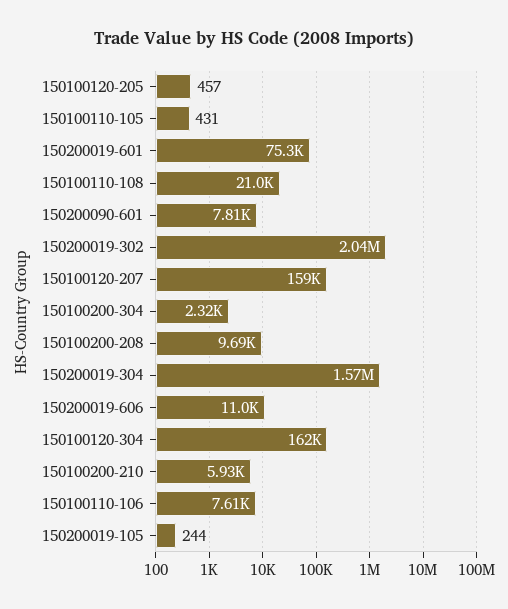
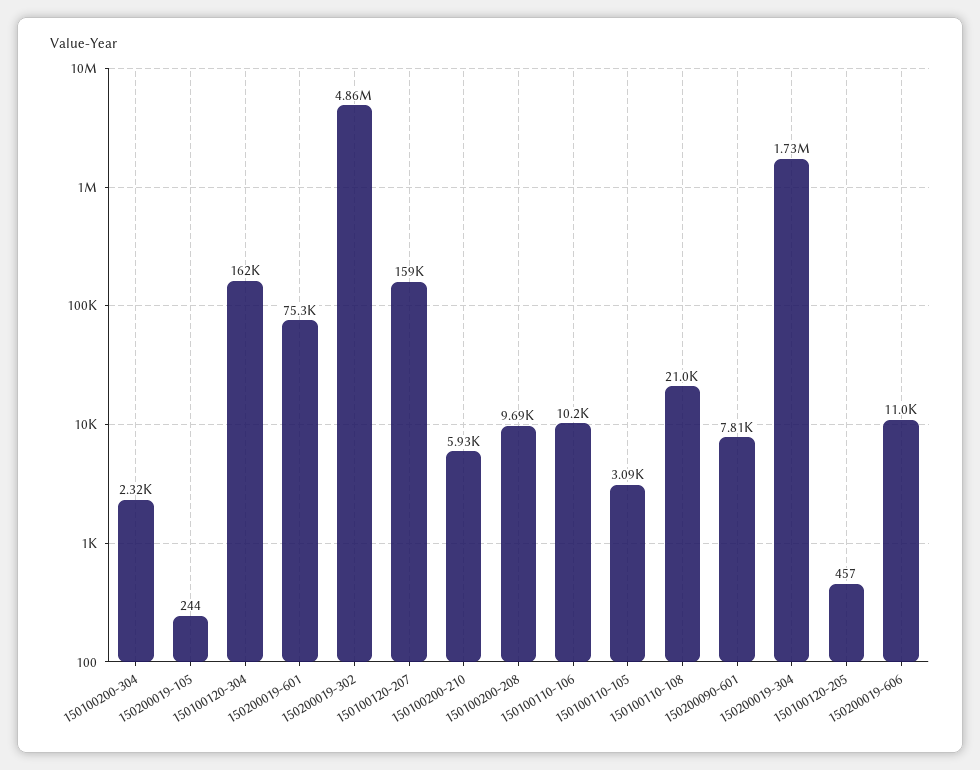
150100110-105: 431 -> 3090
150200019-302: 2040000 -> 4860000
150200019-304: 1570000 -> 1730000
150100110-106: 7610 -> 10200

